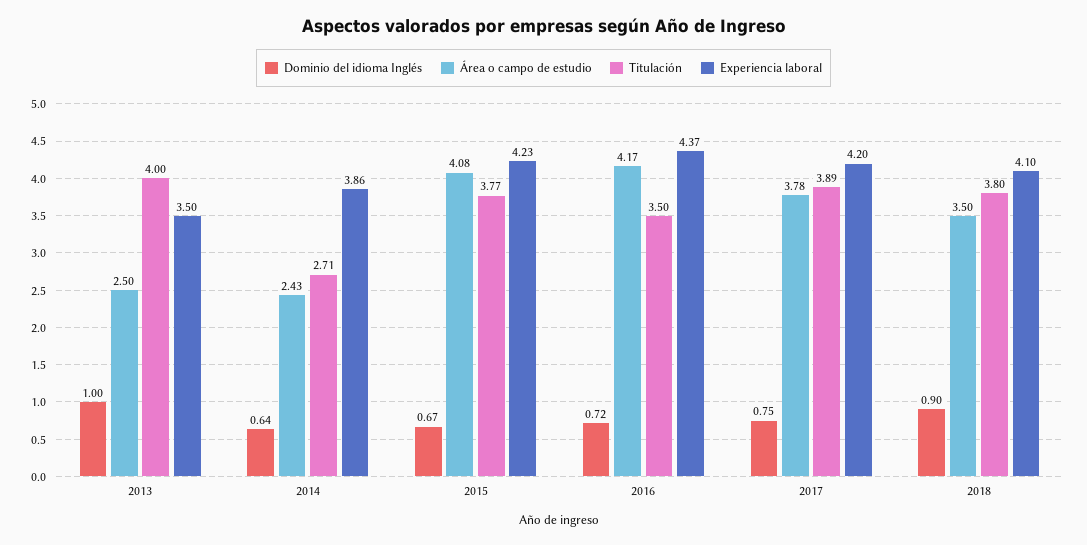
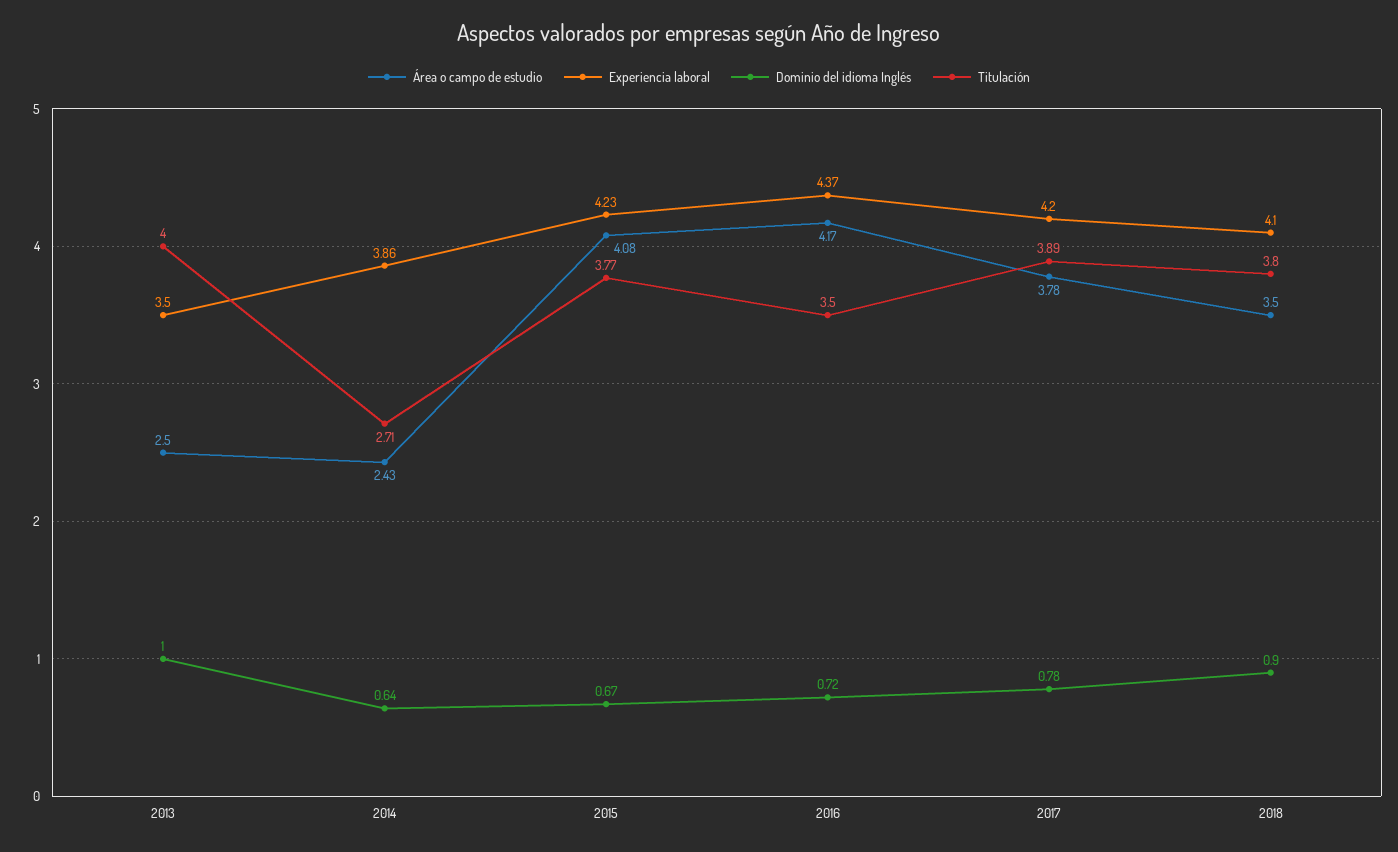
Dominio del idioma Inglés, 2017: 0.75 -> 0.78

